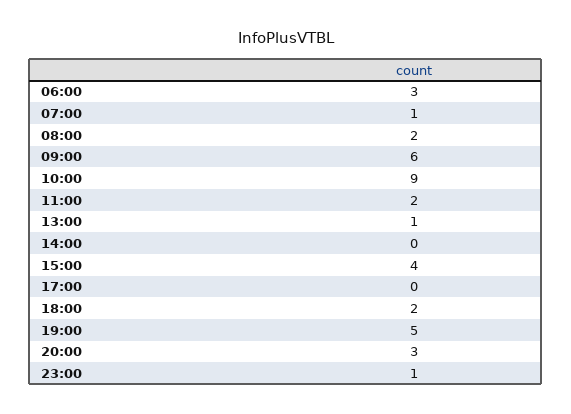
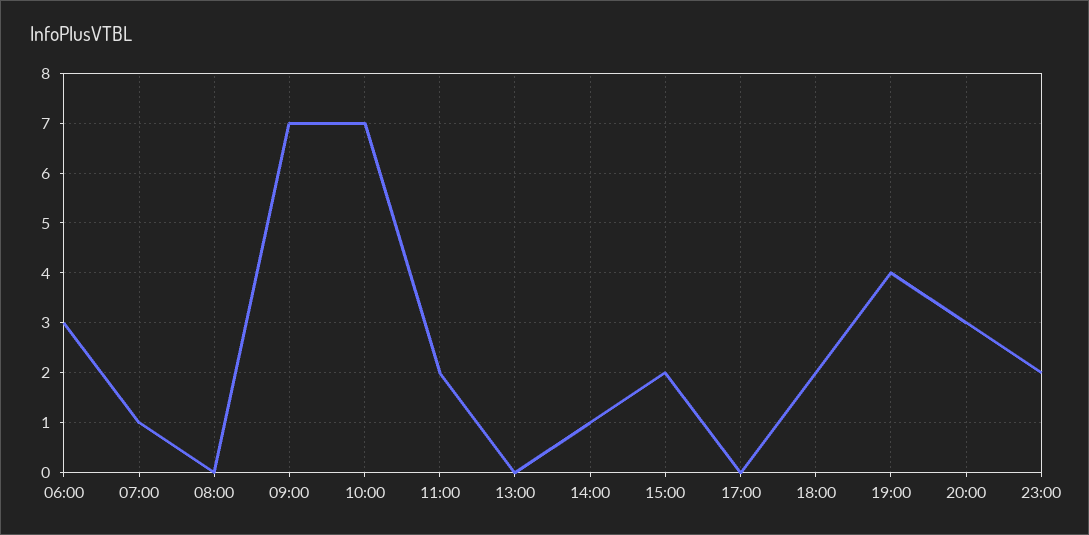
08:00: 2 -> 0
09:00: 6 -> 7
10:00: 9 -> 7
13:00: 1 -> 0
14:00: 0 -> 1
15:00: 4 -> 2
19:00: 5 -> 4
23:00: 1 -> 2

